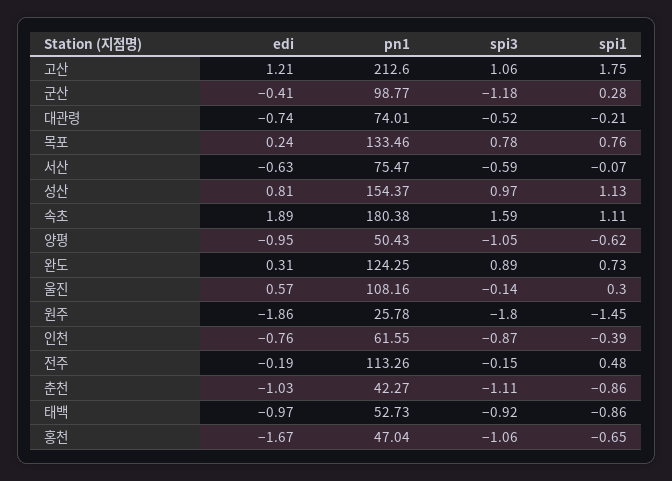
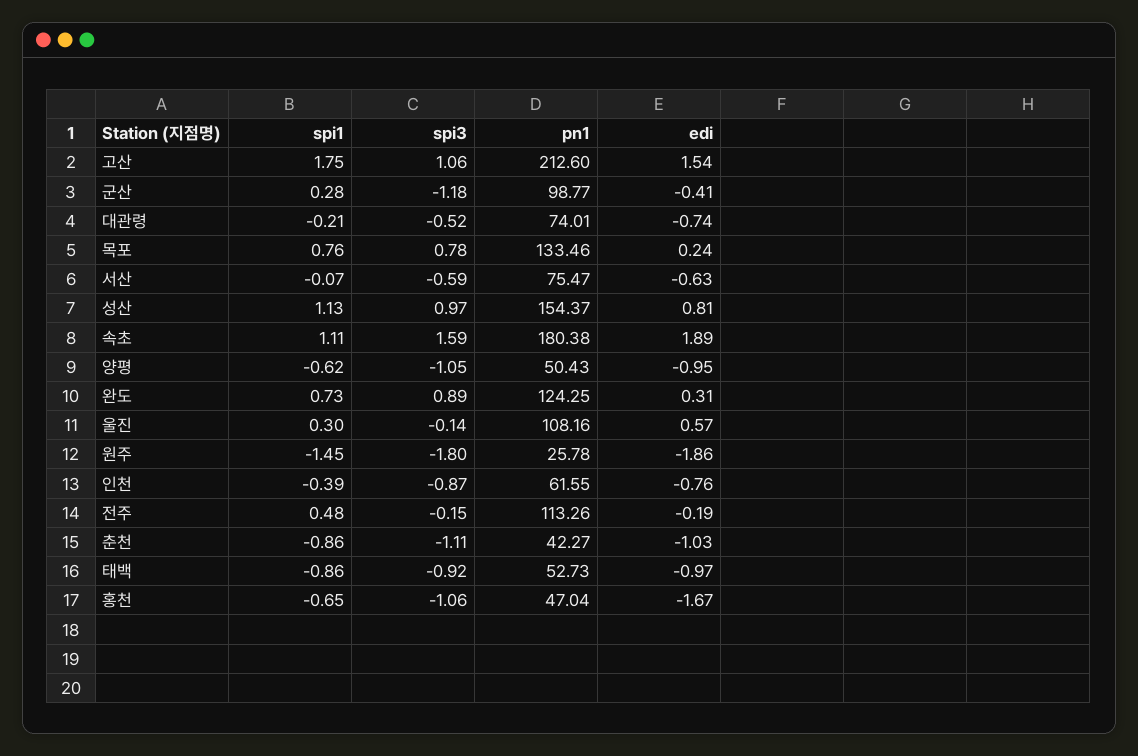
edi, 고산: 1.21 -> 1.54

